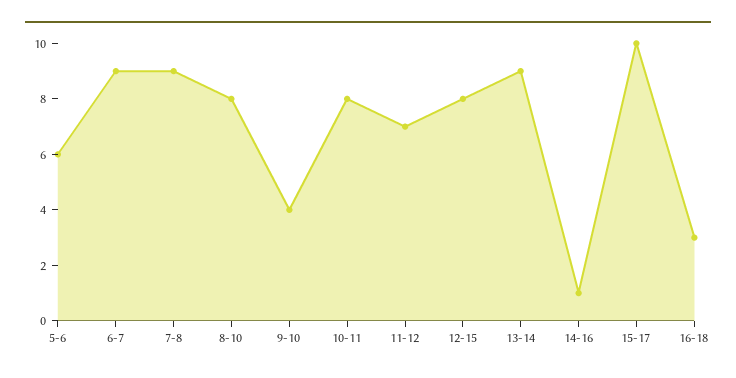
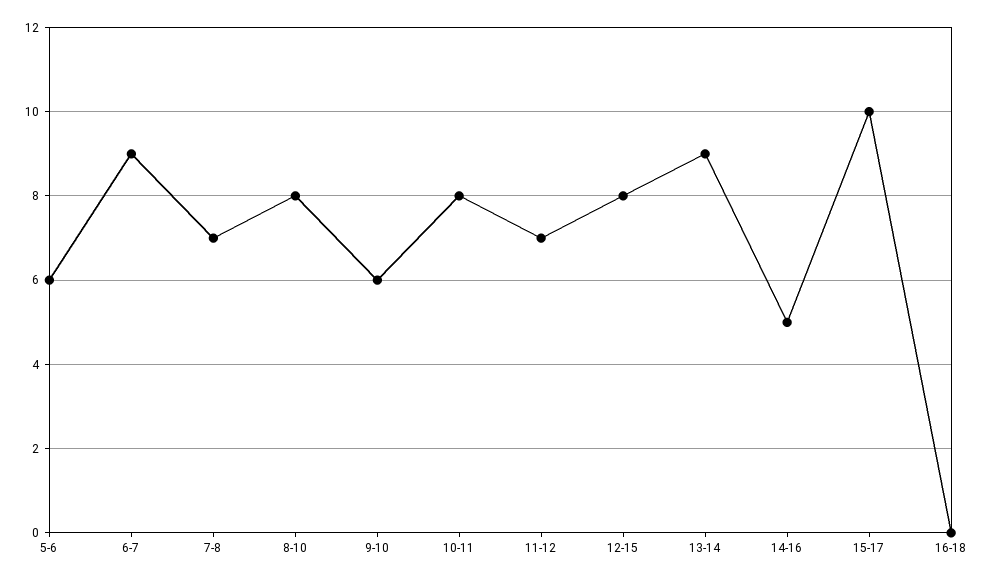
7-8: 9 -> 7
9-10: 4 -> 6
14-16: 1 -> 5
16-18: 3 -> 0

